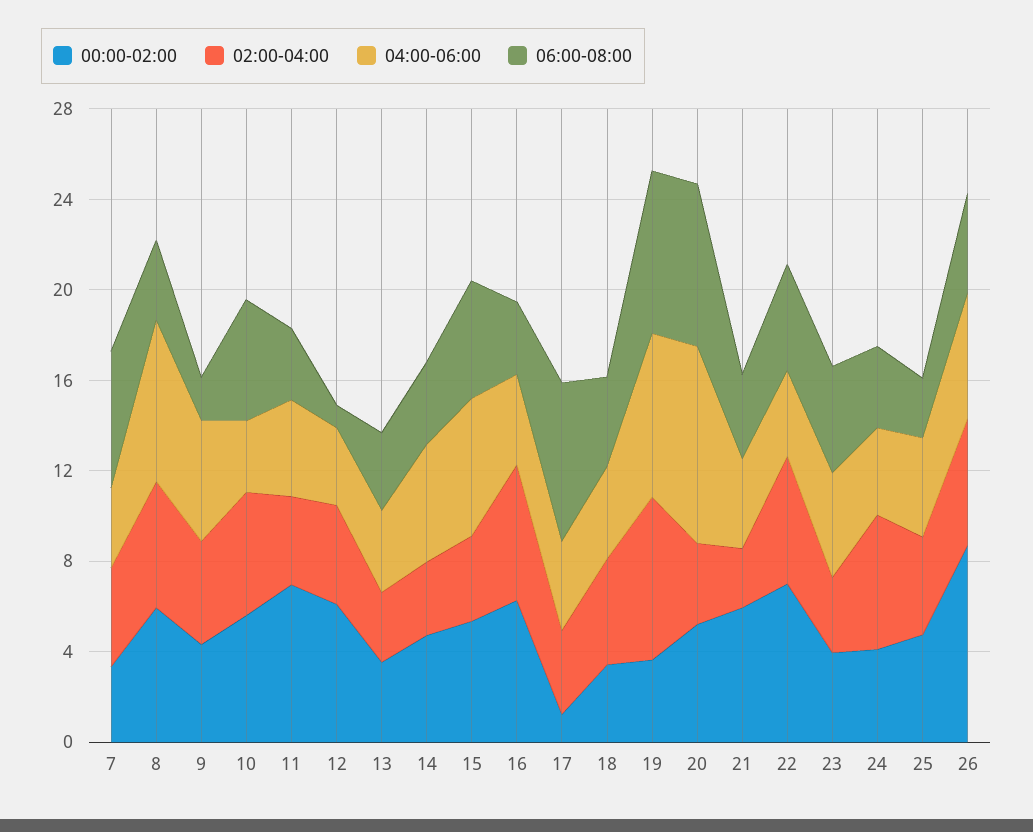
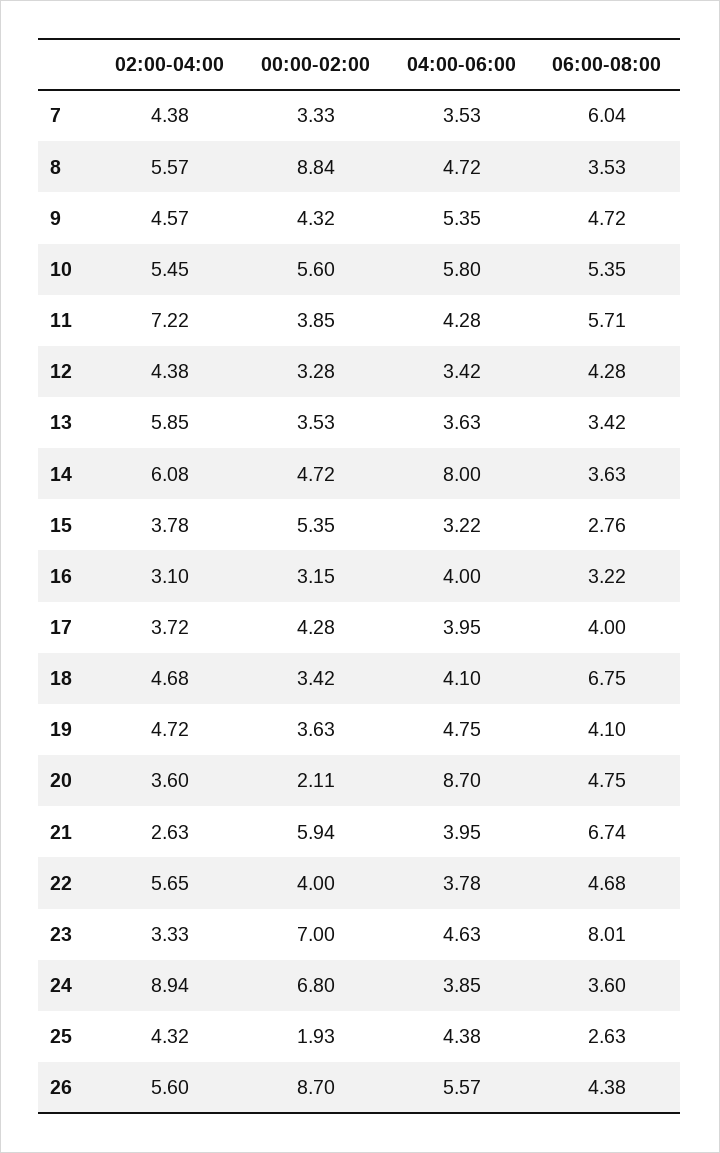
00:00-02:00, 8: 6 -> 8.84
04:00-06:00, 8: 7 -> 4.72
06:00-08:00, 9: 2 -> 4.72
04:00-06:00, 10: 3 -> 5.8
00:00-02:00, 11: 7 -> 3.85
02:00-04:00, 11: 4 -> 7.22
06:00-08:00, 11: 3 -> 5.71
00:00-02:00, 12: 6 -> 3.28
06:00-08:00, 12: 1 -> 4.28
02:00-04:00, 13: 3 -> 5.85
02:00-04:00, 14: 3 -> 6.08
04:00-06:00, 14: 5 -> 8
04:00-06:00, 15: 6 -> 3.22
06:00-08:00, 15: 5 -> 2.76
00:00-02:00, 16: 6 -> 3.15
02:00-04:00, 16: 6 -> 3.1
00:00-02:00, 17: 1 -> 4.28
06:00-08:00, 17: 7 -> 4
06:00-08:00, 18: 4 -> 6.75
02:00-04:00, 19: 7 -> 4.72
04:00-06:00, 19: 7 -> 4.75
06:00-08:00, 19: 7 -> 4.1
00:00-02:00, 20: 5 -> 2.11
06:00-08:00, 20: 7 -> 4.75
06:00-08:00, 21: 4 -> 6.74
00:00-02:00, 22: 7 -> 4
00:00-02:00, 23: 4 -> 7
06:00-08:00, 23: 5 -> 8.01
00:00-02:00, 24: 4 -> 6.8
02:00-04:00, 24: 6 -> 8.94
00:00-02:00, 25: 5 -> 1.93

